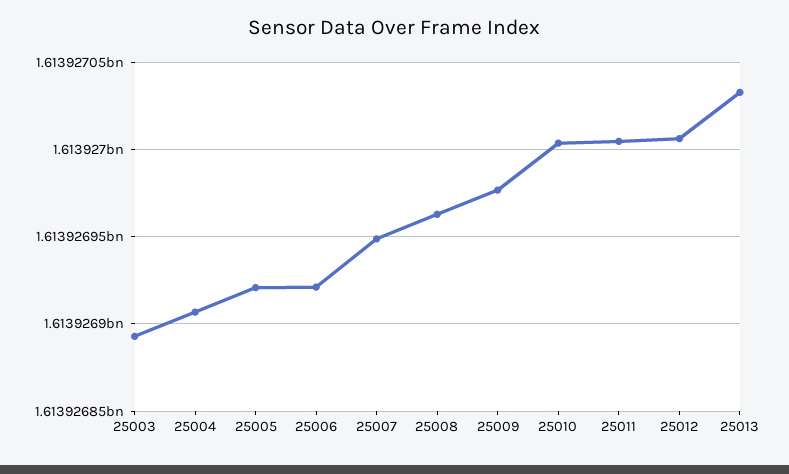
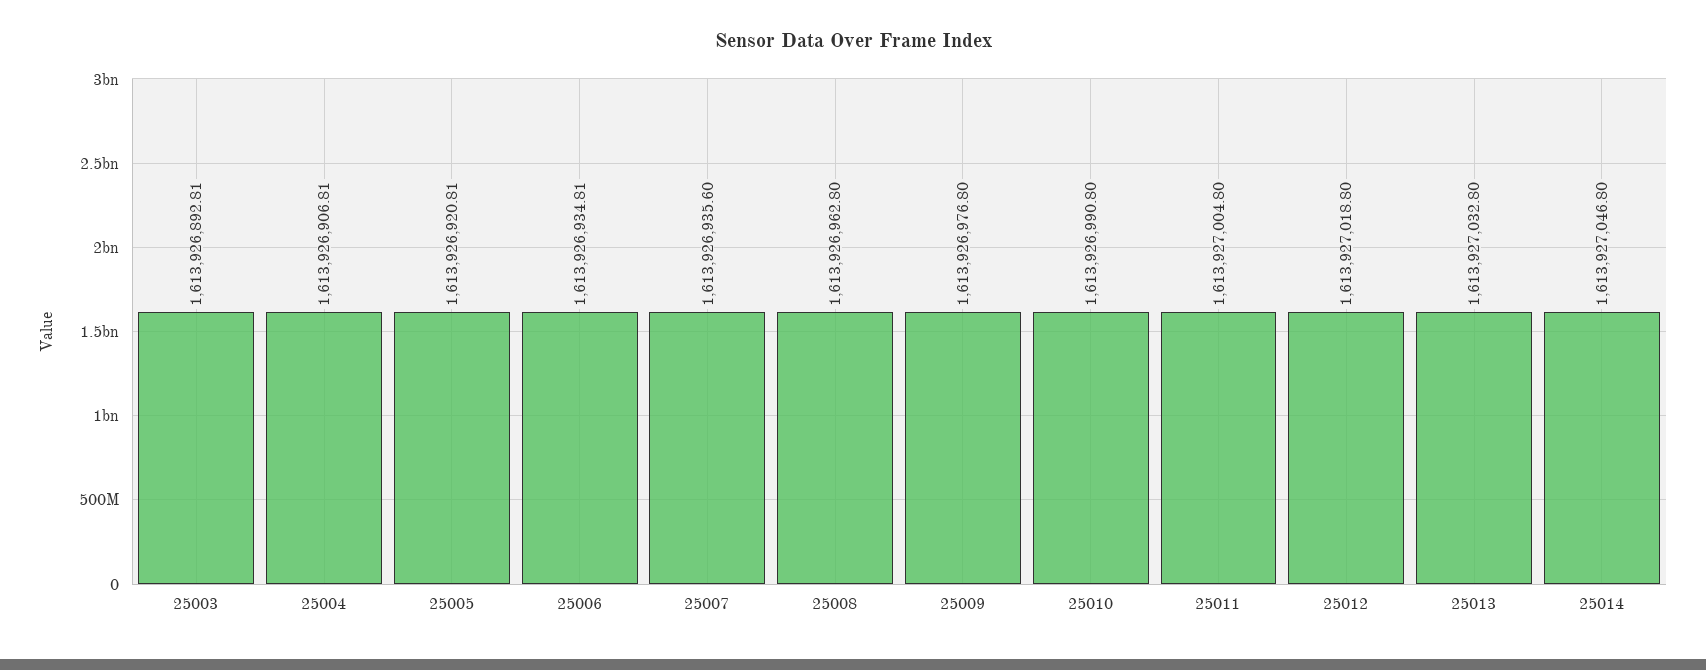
25006: 1613926920 -> 1613926934.81
25007: 1613926950 -> 1613926935.6
25010: 1613927005 -> 1613926990.8
25012: 1613927005 -> 1613927018.8
25014: none -> 1613927046.8

